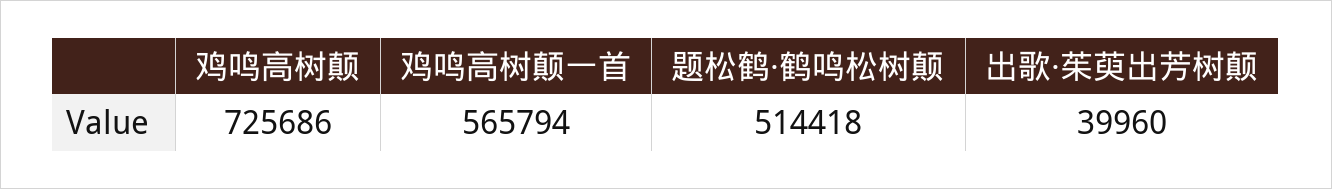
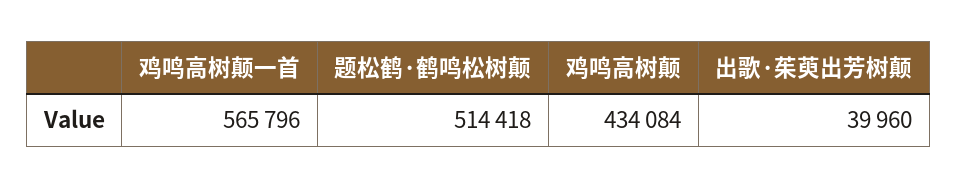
鸡鸣高树颠: 725686 -> 434084
鸡鸣高树颠一首: 565794 -> 565796

